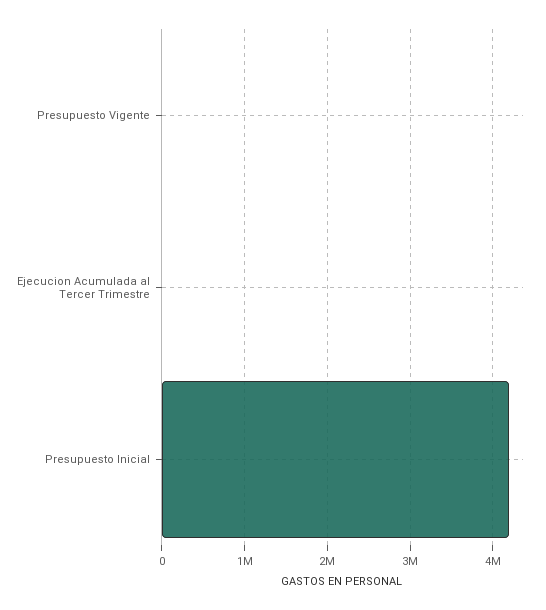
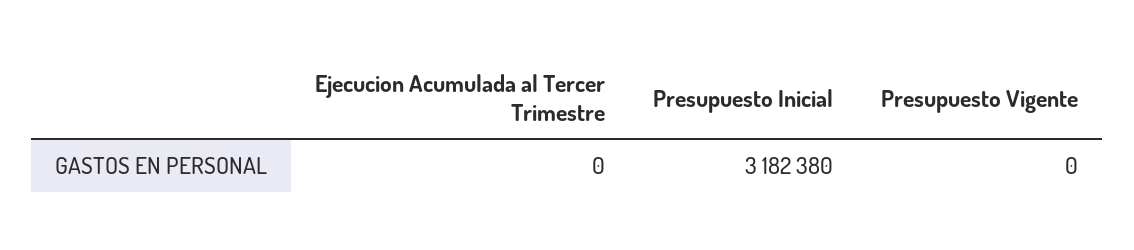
Presupuesto Inicial: 4200000 -> 3182380

